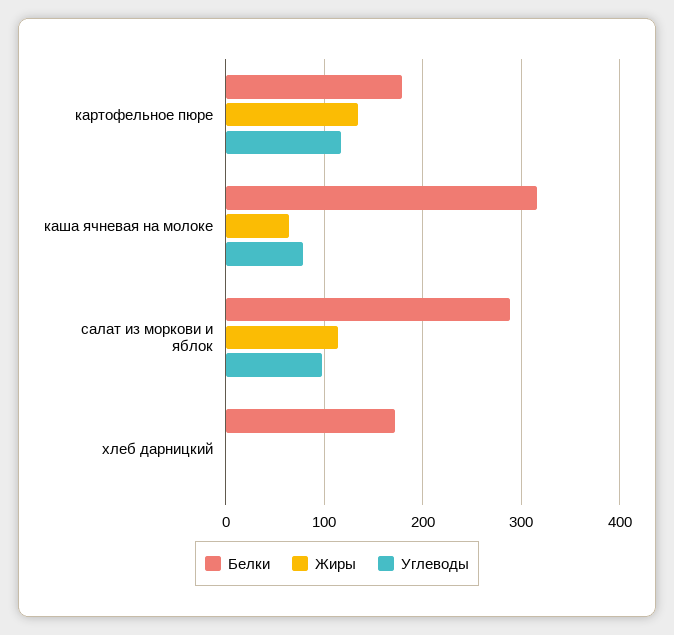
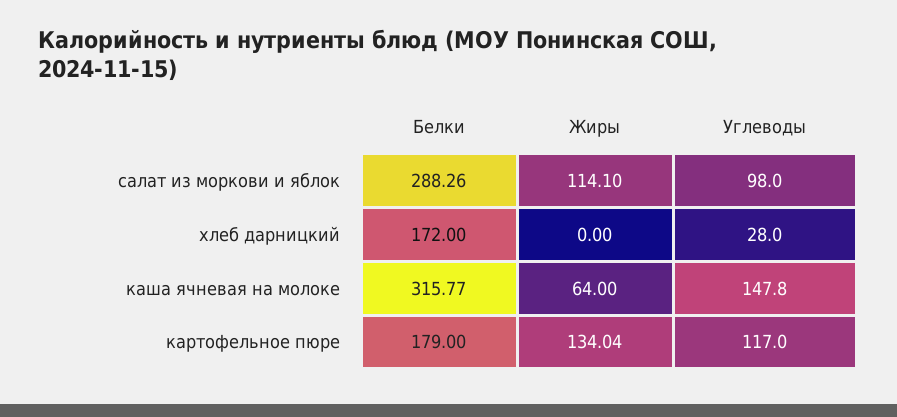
Углеводы, каша ячневая на молоке: 80 -> 147.8
Углеводы, хлеб дарницкий: 0 -> 28

